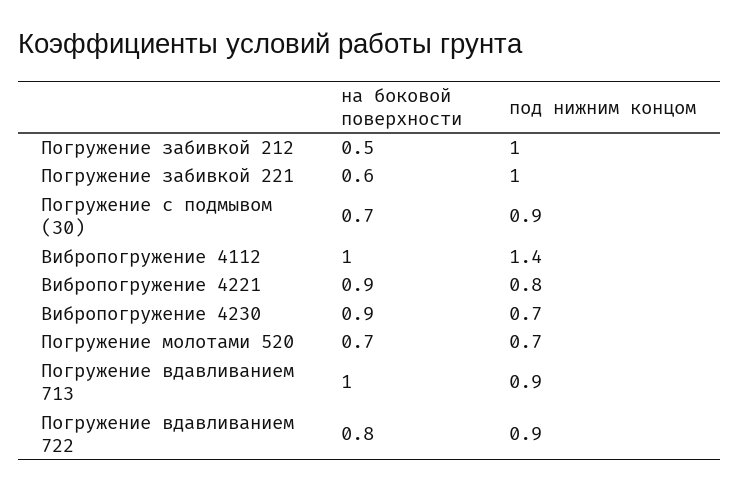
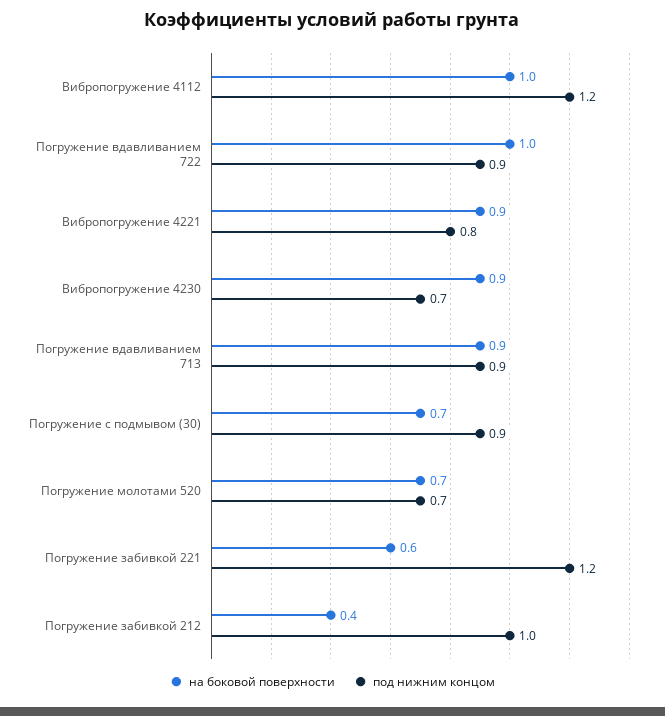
на боковой поверхности, Погружение забивкой 212: 0.5 -> 0.4
под нижним концом, Погружение забивкой 221: 1 -> 1.2
под нижним концом, Вибропогружение 4112: 1.4 -> 1.2
на боковой поверхности, Погружение вдавливанием 713: 1 -> 0.9
на боковой поверхности, Погружение вдавливанием 722: 0.8 -> 1

